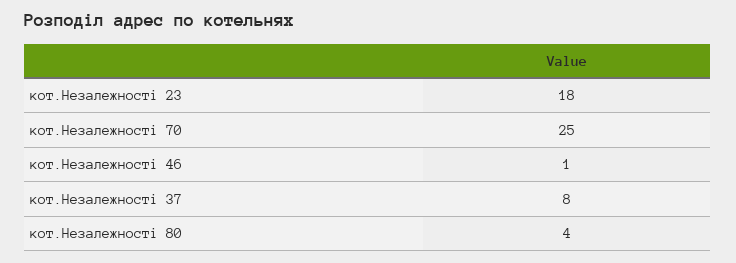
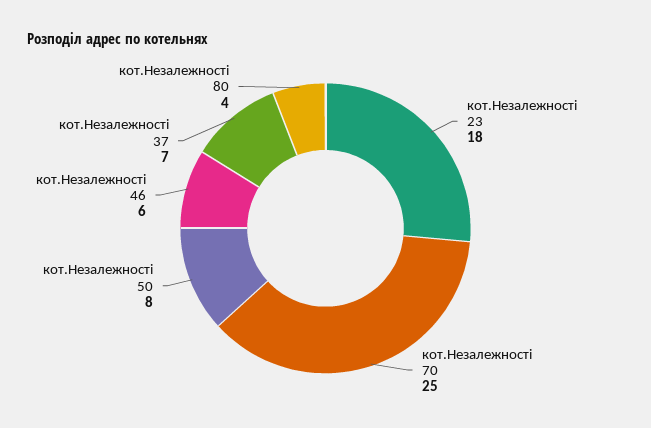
кот.Незалежності 46: 1 -> 6
кот.Незалежності 37: 8 -> 7
кот.Незалежності 50: none -> 8

